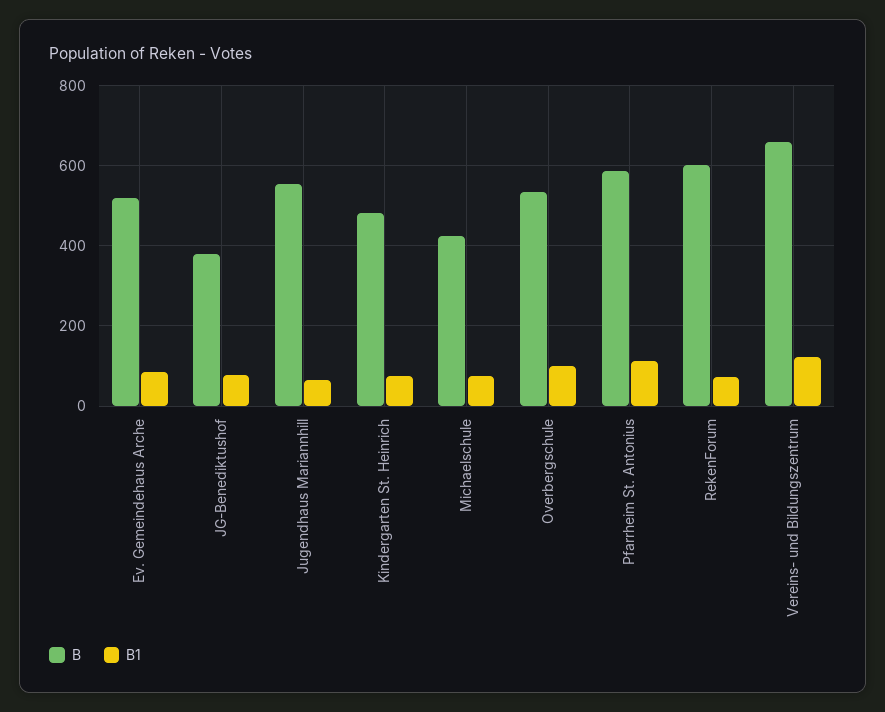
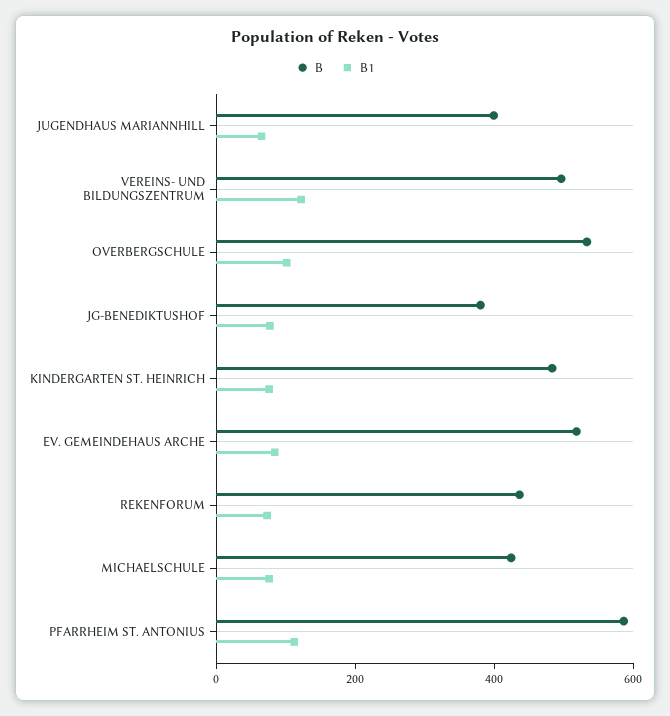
B, Jugendhaus Mariannhill: 560 -> 400
B, RekenForum: 600 -> 450
B, Vereins- und Bildungszentrum: 660 -> 500

